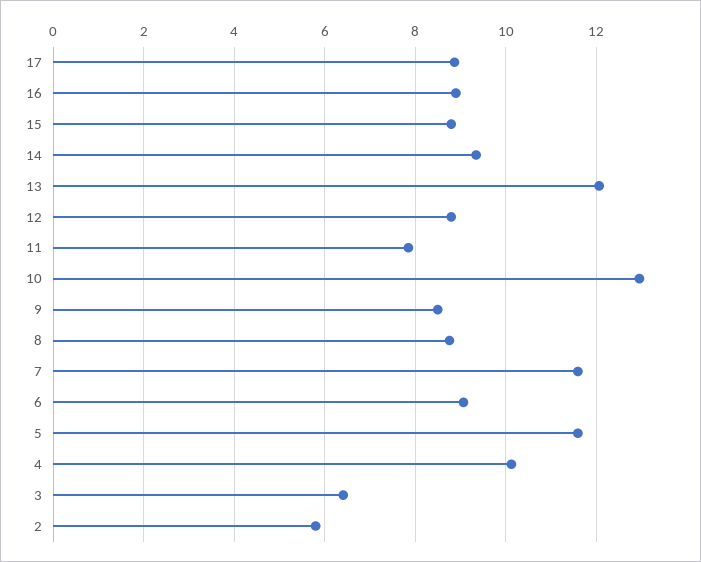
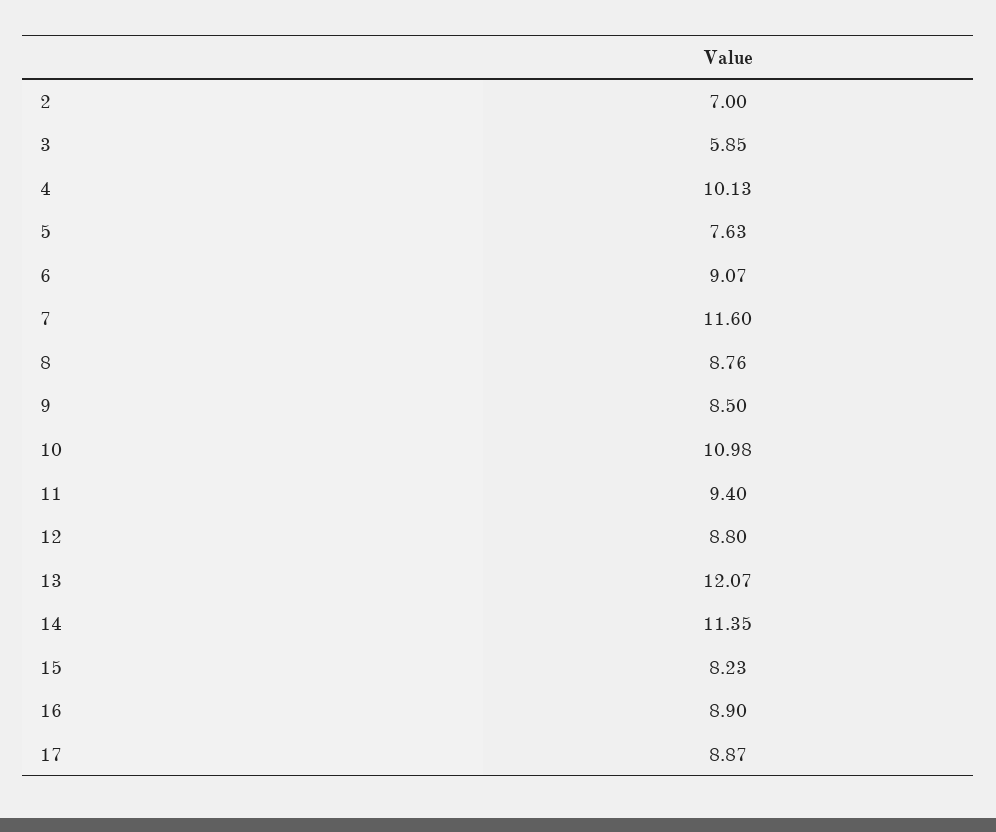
15: 8.8 -> 8.23
14: 9.4 -> 11.35
11: 7.8 -> 9.4
10: 13 -> 10.98
5: 11.6 -> 7.63
3: 6.4 -> 5.85
2: 5.8 -> 7

